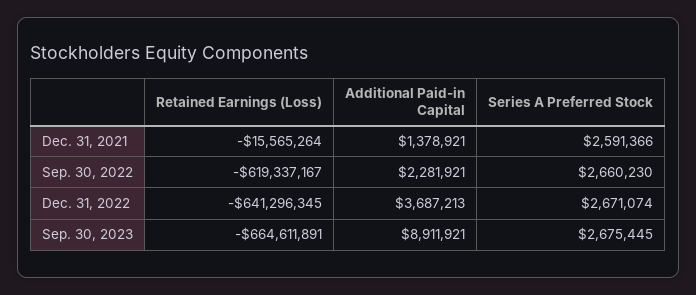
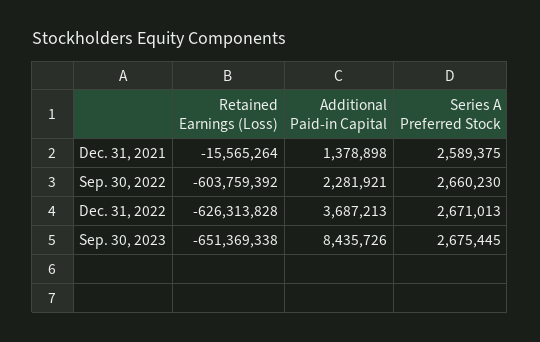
Additional Paid-in Capital, Dec. 31, 2021: 1378921 -> 1378898
Series A Preferred Stock, Dec. 31, 2021: 2591366 -> 2589375
Retained Earnings (Loss), Sep. 30, 2022: -619337167 -> -603759392
Retained Earnings (Loss), Dec. 31, 2022: -641296345 -> -626313828
Series A Preferred Stock, Dec. 31, 2022: 2671074 -> 2671013
Retained Earnings (Loss), Sep. 30, 2023: -664611891 -> -651369338
Additional Paid-in Capital, Sep. 30, 2023: 8911921 -> 8435726

